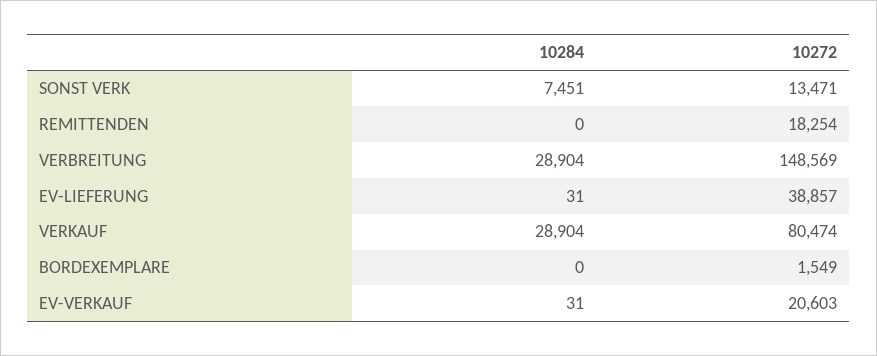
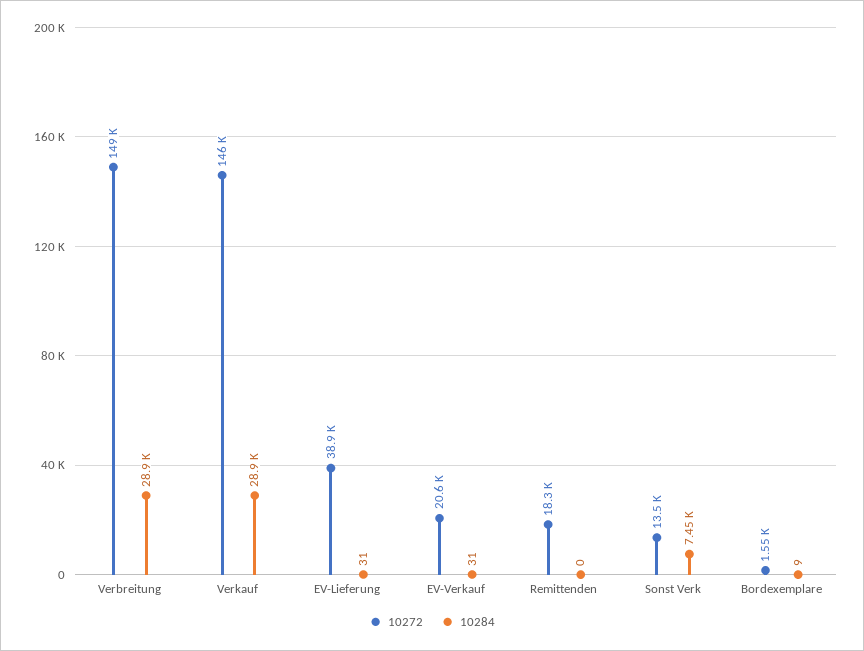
10272, VERKAUF: 80474 -> 146000
10284, BORDEXEMPLARE: 0 -> 9

